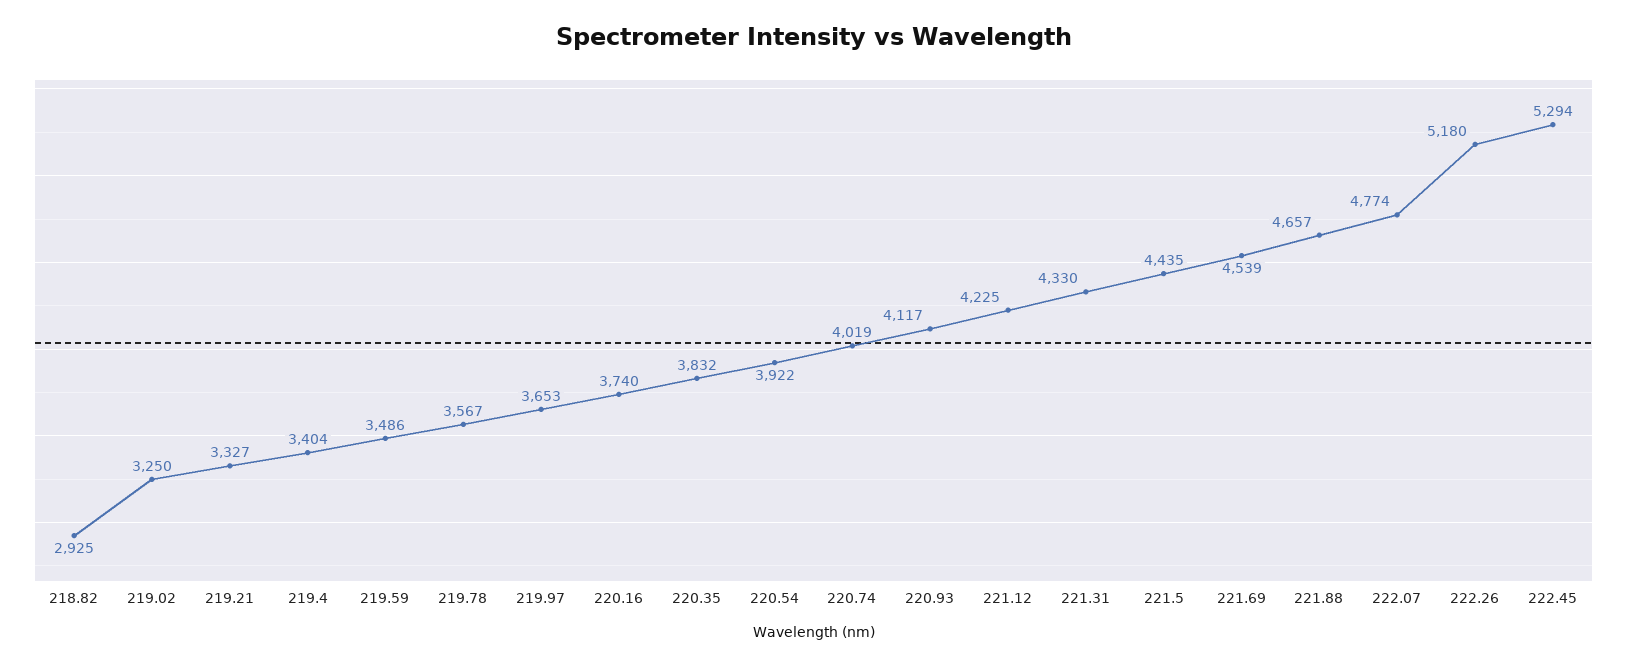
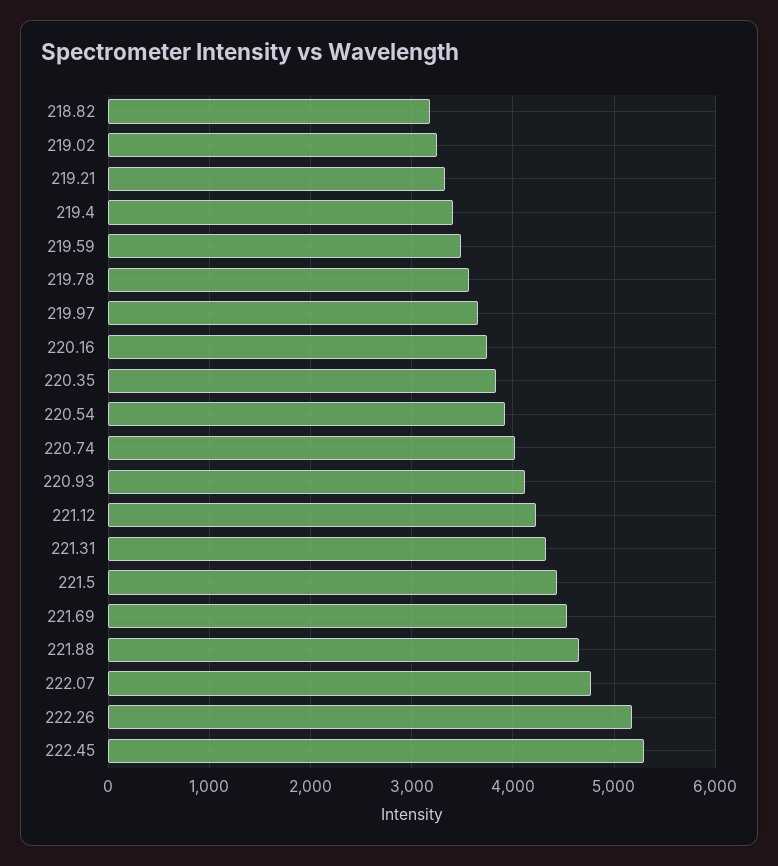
218.82: 2925 -> 3200

